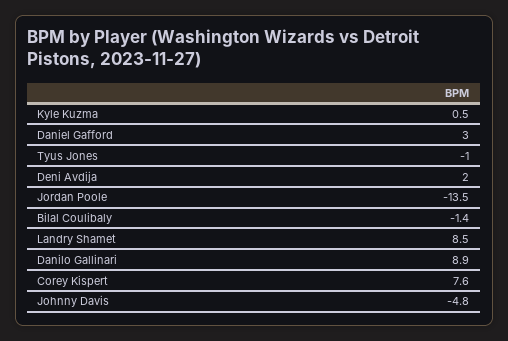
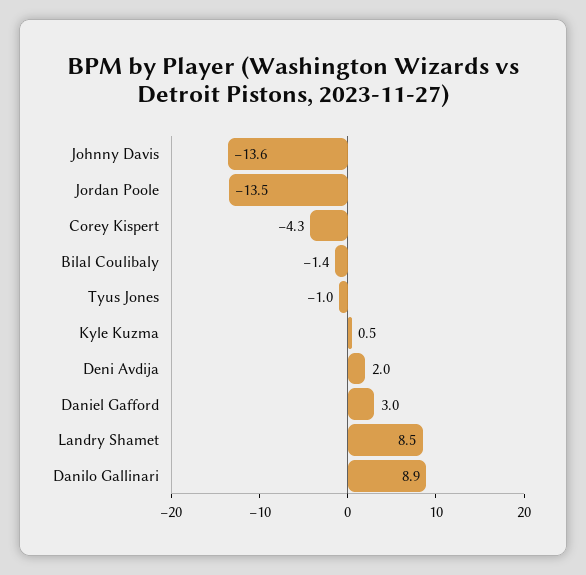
Corey Kispert: 7.6 -> -4.3
Johnny Davis: -4.8 -> -13.6

